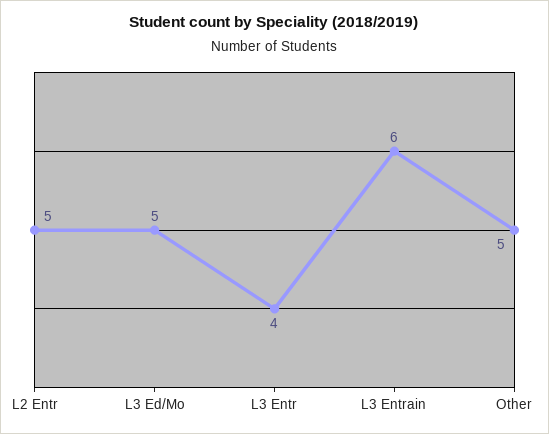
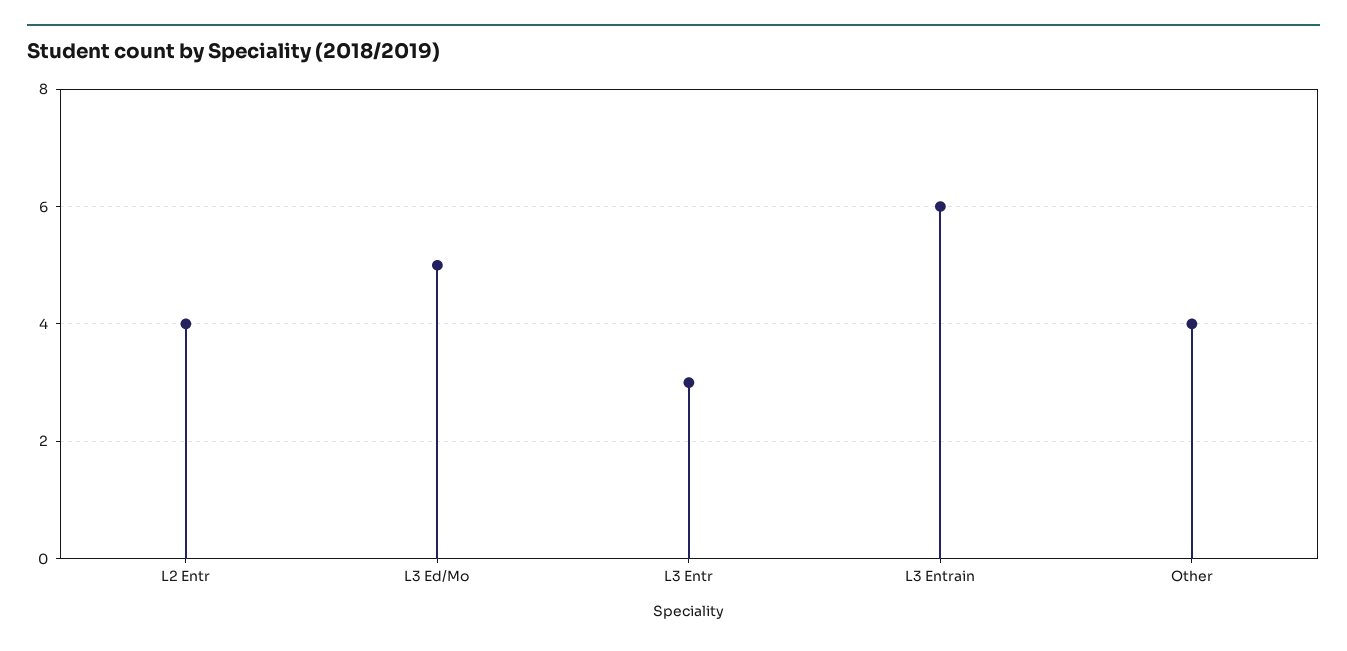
L2 Entr: 5 -> 4
L3 Entr: 4 -> 3
Other: 5 -> 4

